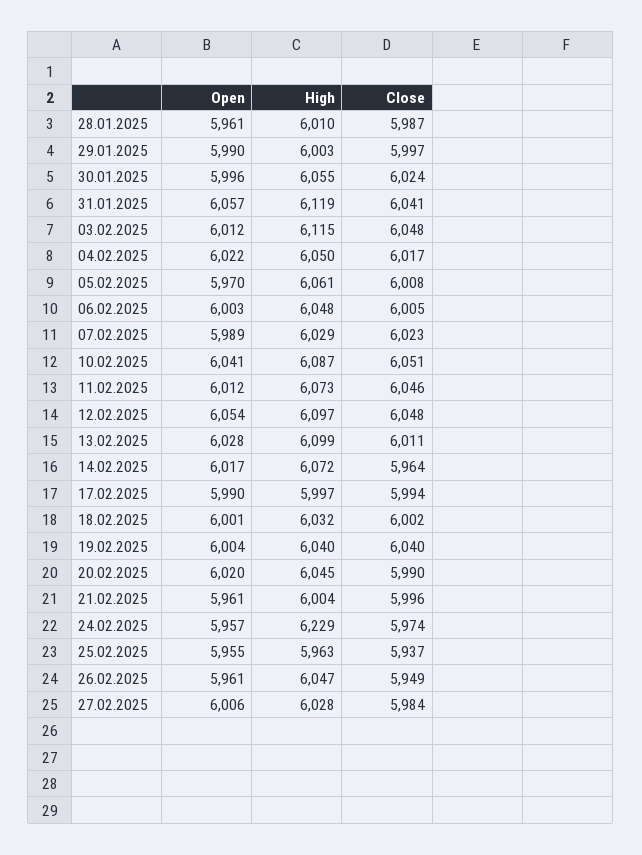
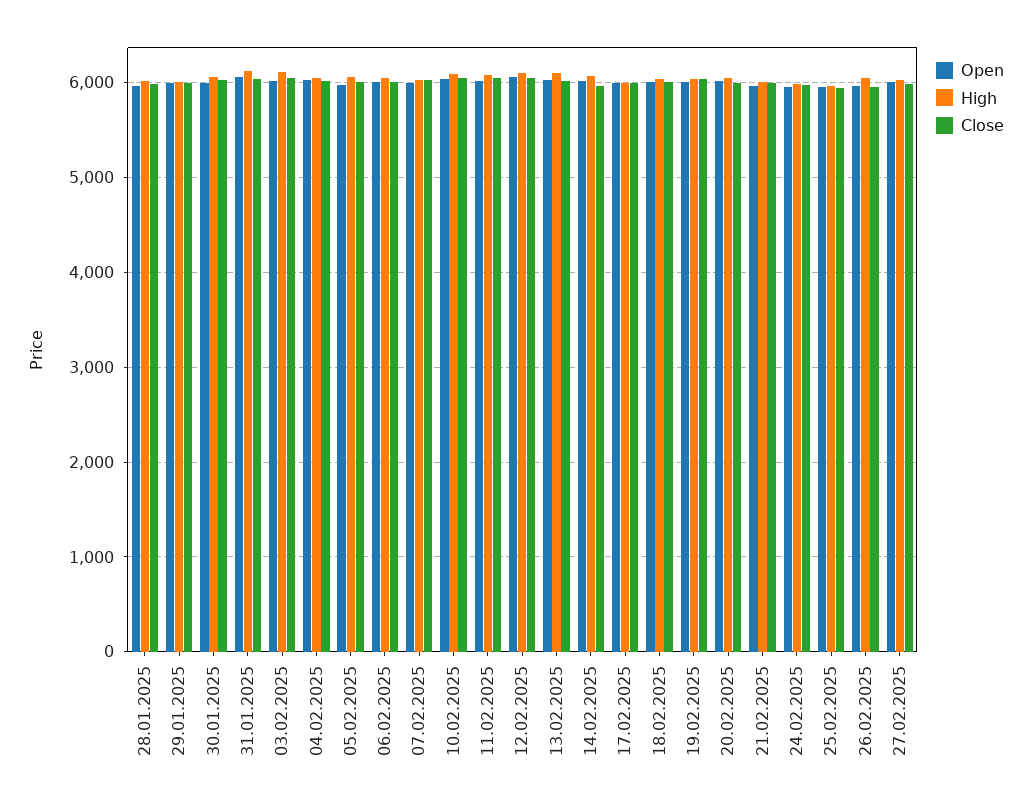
High, 24.02.2025: 6229 -> 6000

